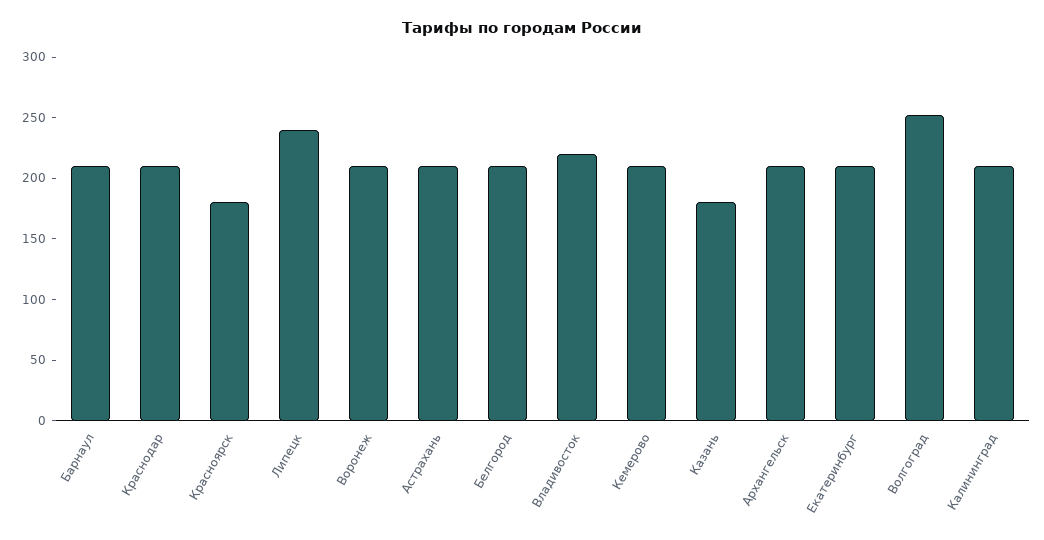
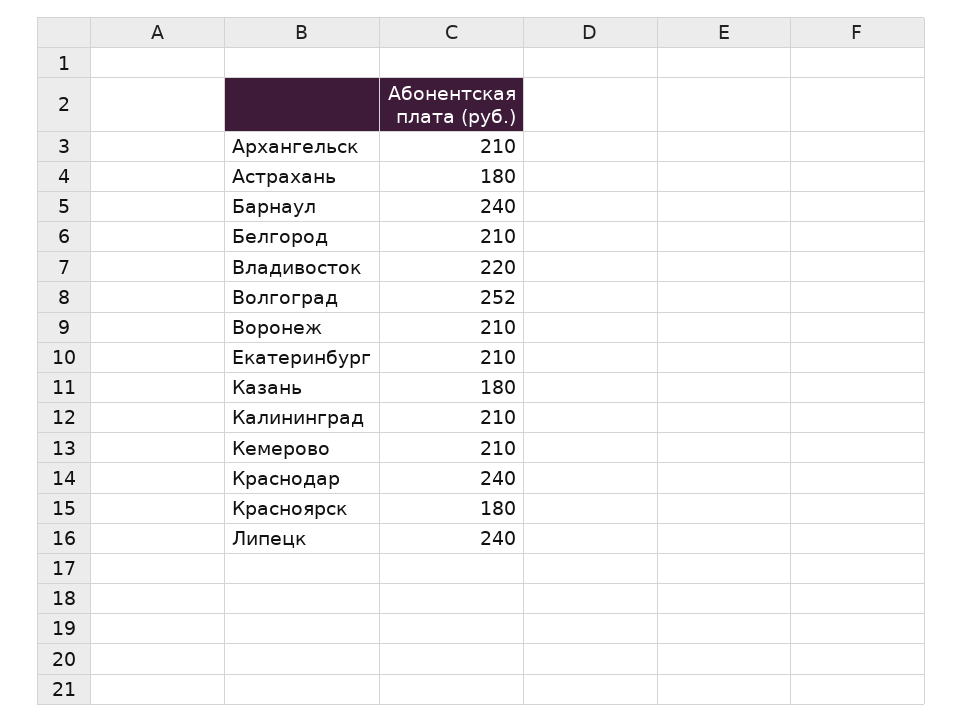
Барнаул: 210 -> 240
Краснодар: 210 -> 240
Астрахань: 210 -> 180

